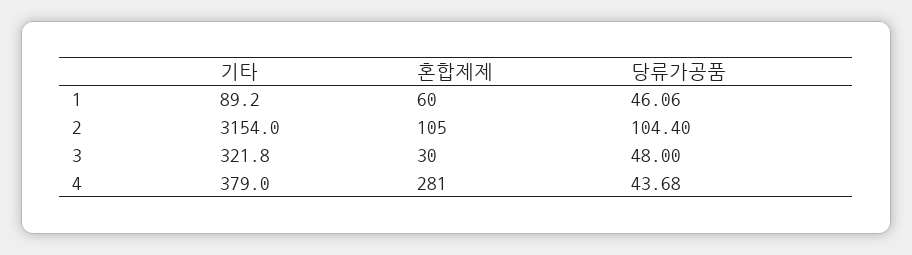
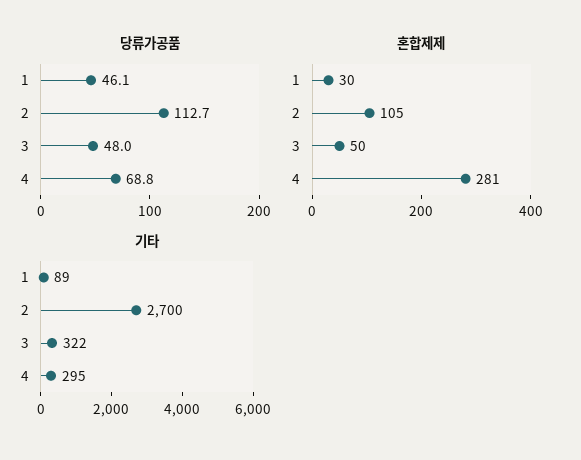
혼합제제, 1: 60 -> 30
기타, 2: 3154 -> 2700
당류가공품, 2: 104.4 -> 112.7
혼합제제, 3: 30 -> 50
기타, 4: 379 -> 295
당류가공품, 4: 43.68 -> 68.8

